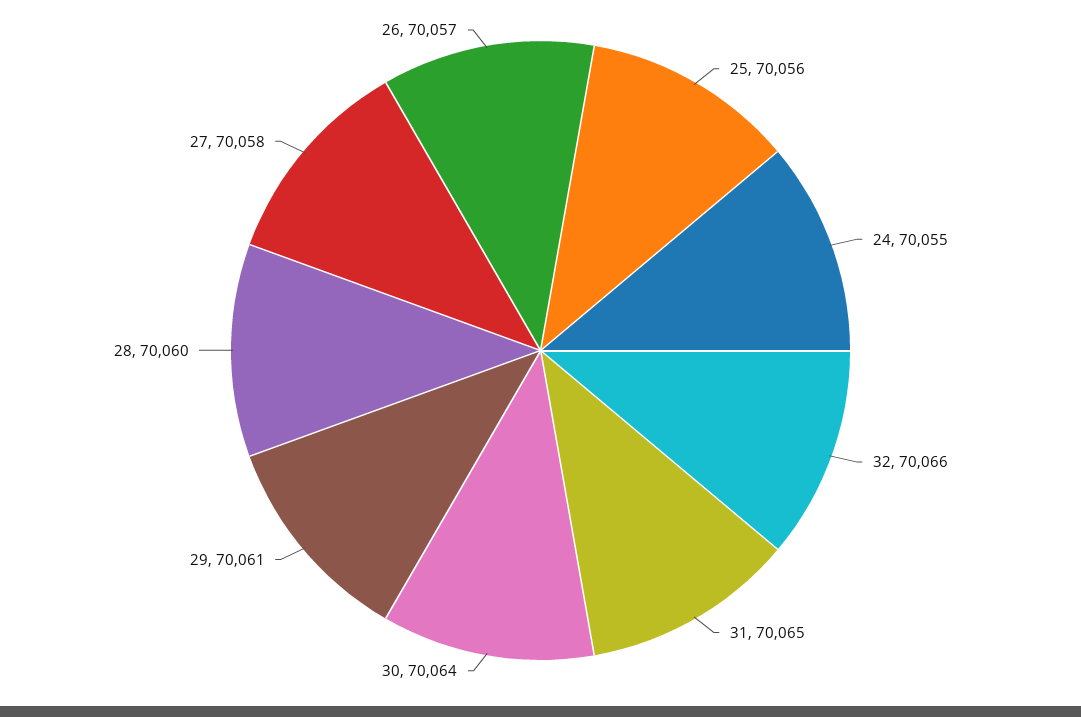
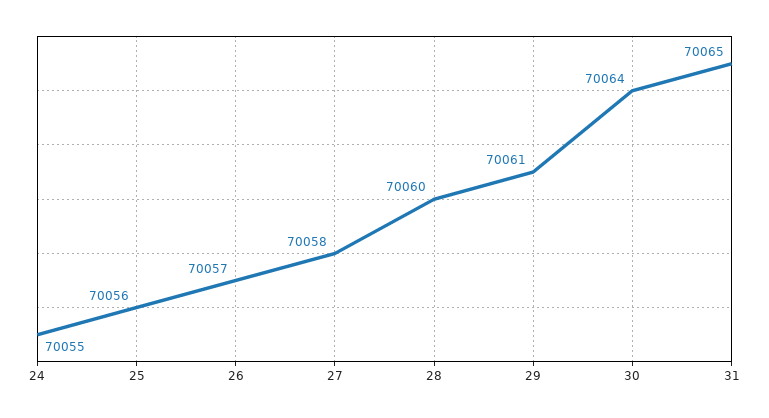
32: 70066 -> none

